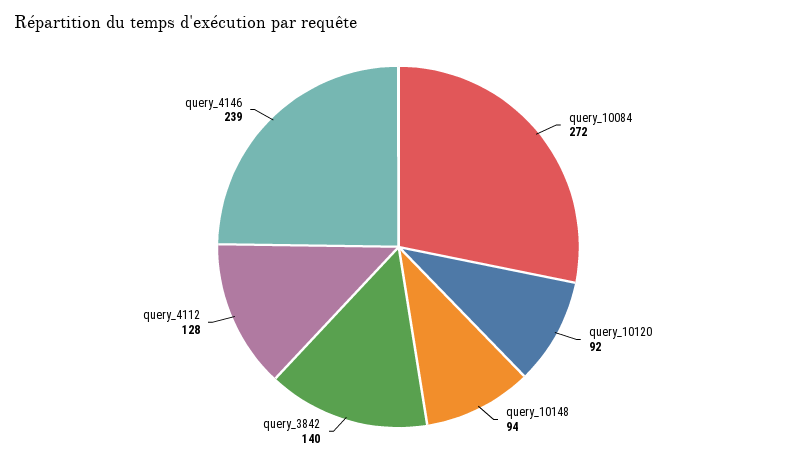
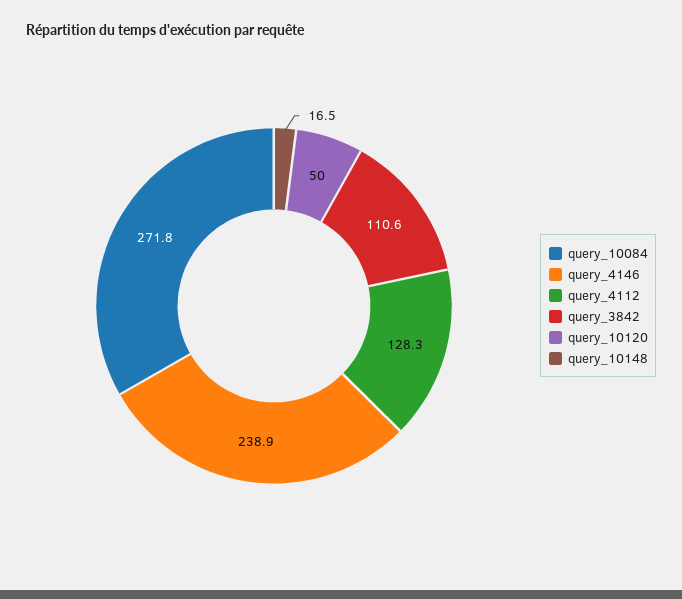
query_10120: 92 -> 50
query_10148: 94 -> 16.5
query_3842: 140 -> 110.6

